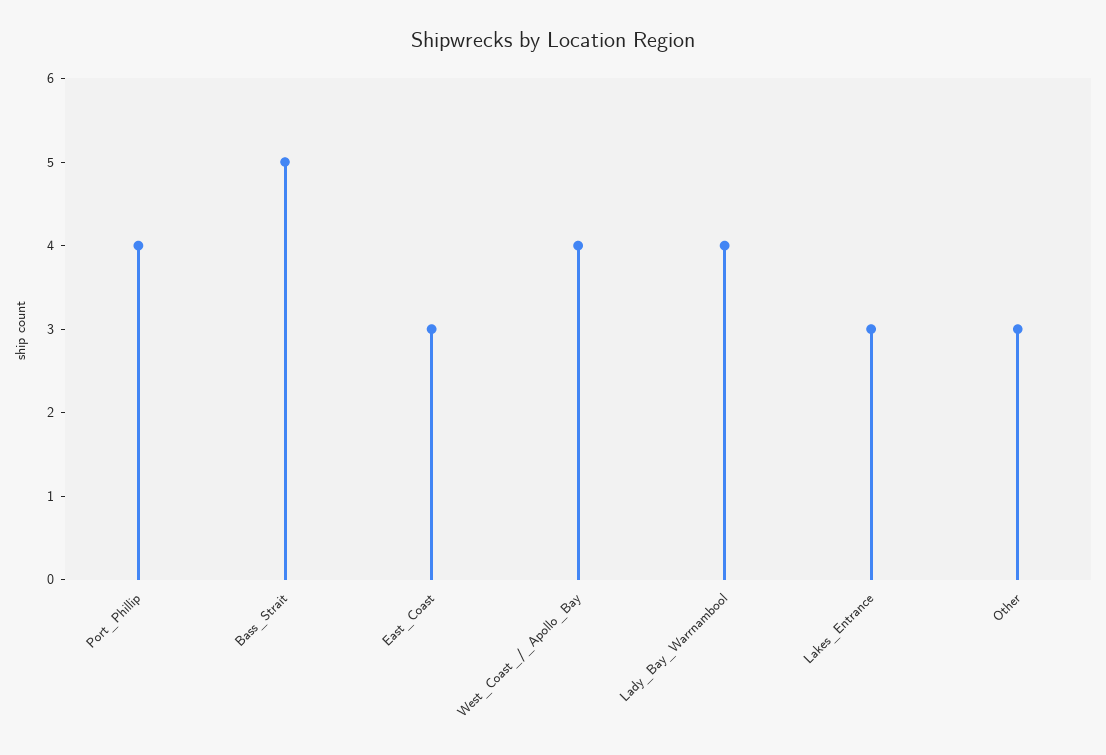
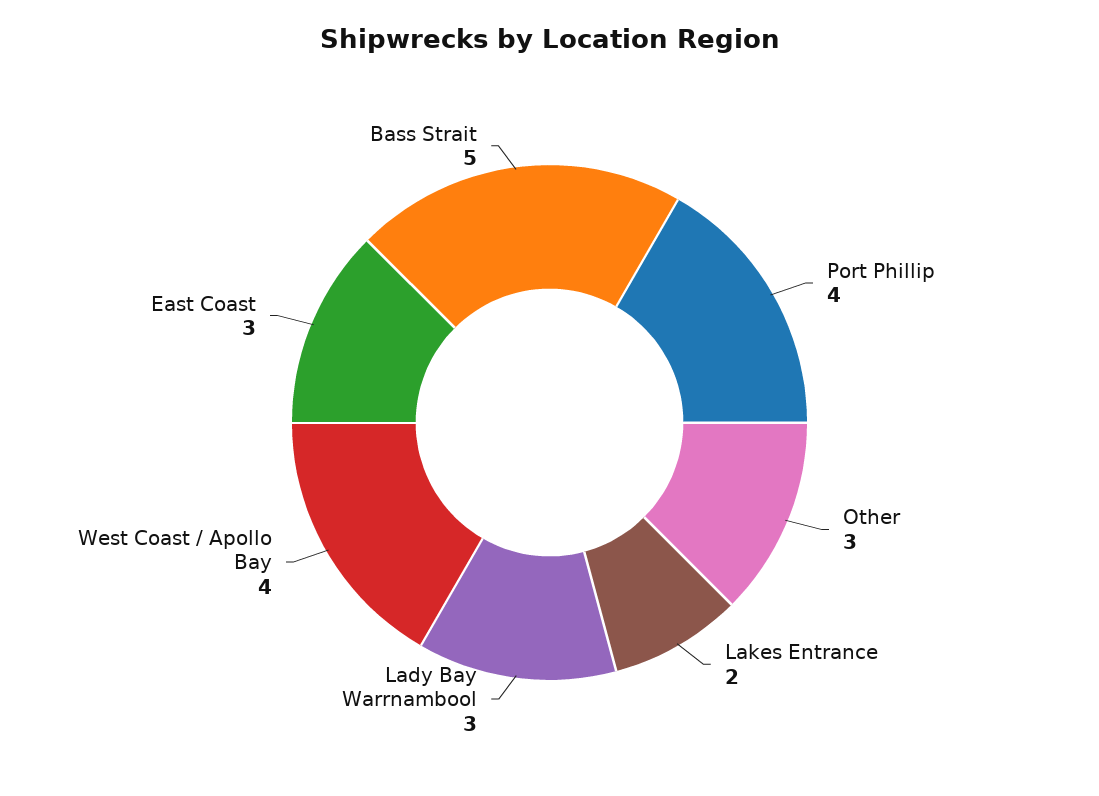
Lady_Bay_Warrnambool: 4 -> 3
Lakes_Entrance: 3 -> 2

